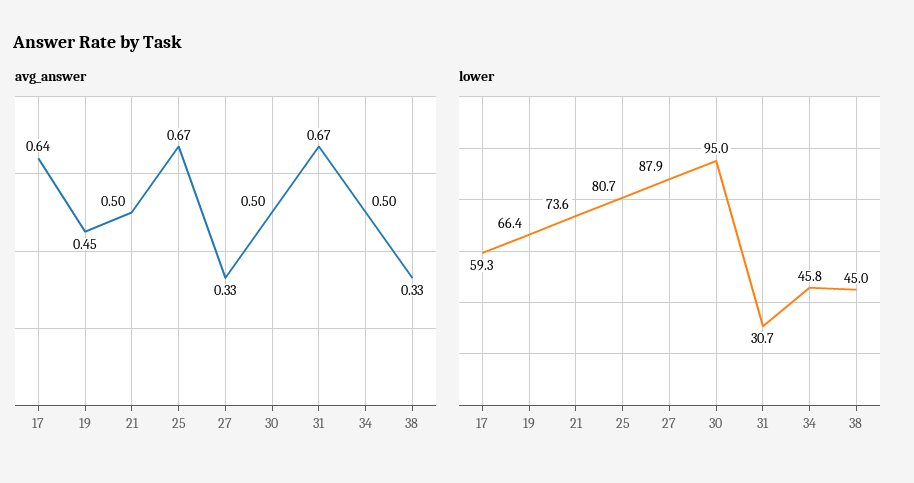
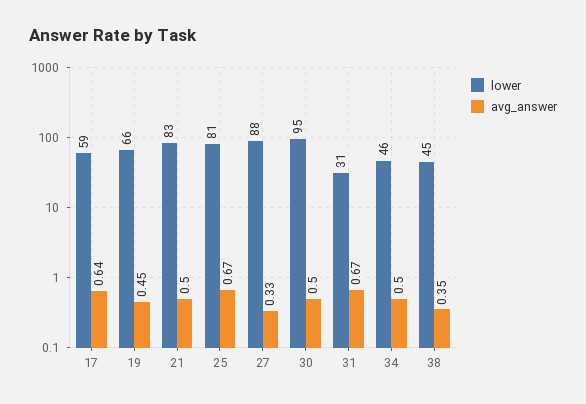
avg_answer, 38: 0.33 -> 0.35
lower, 21: 73.6 -> 83

